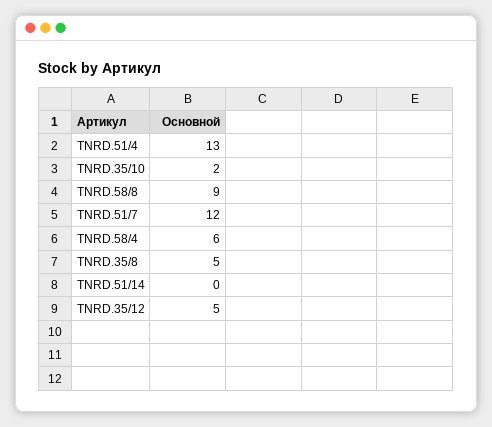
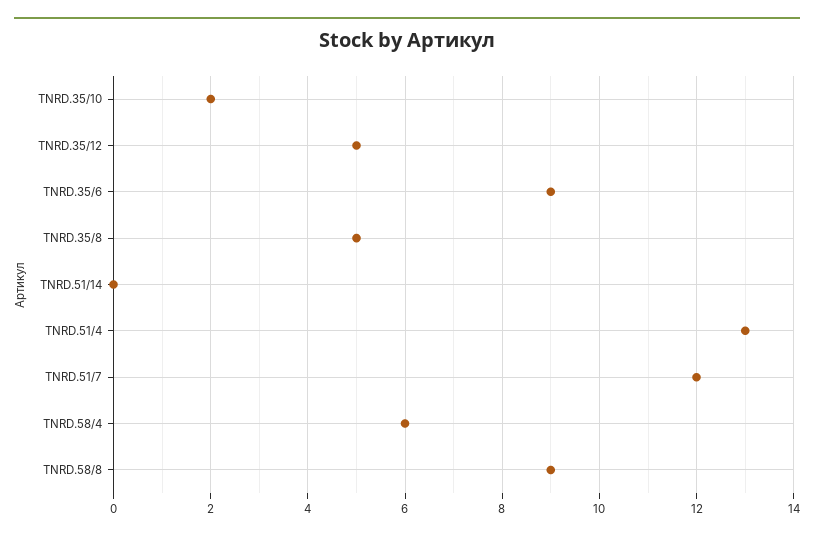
TNRD.35/6: none -> 9

